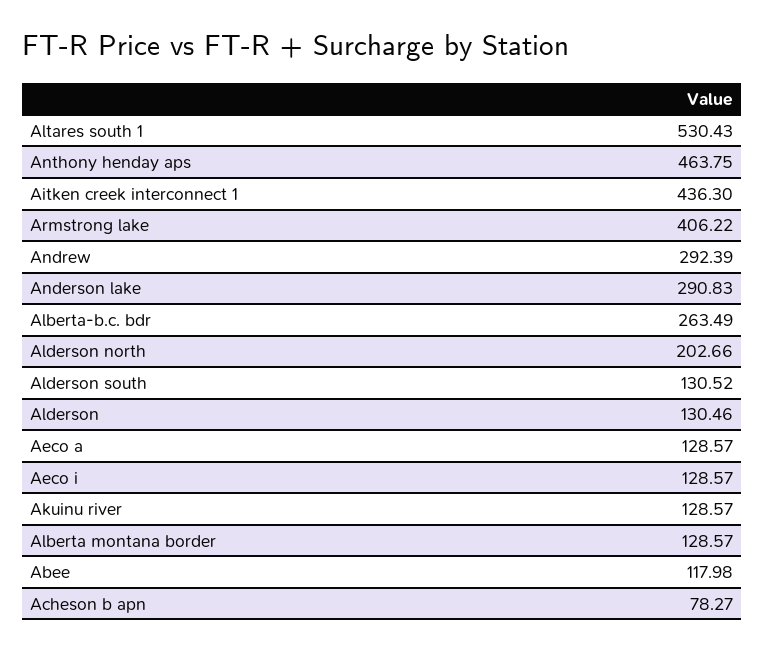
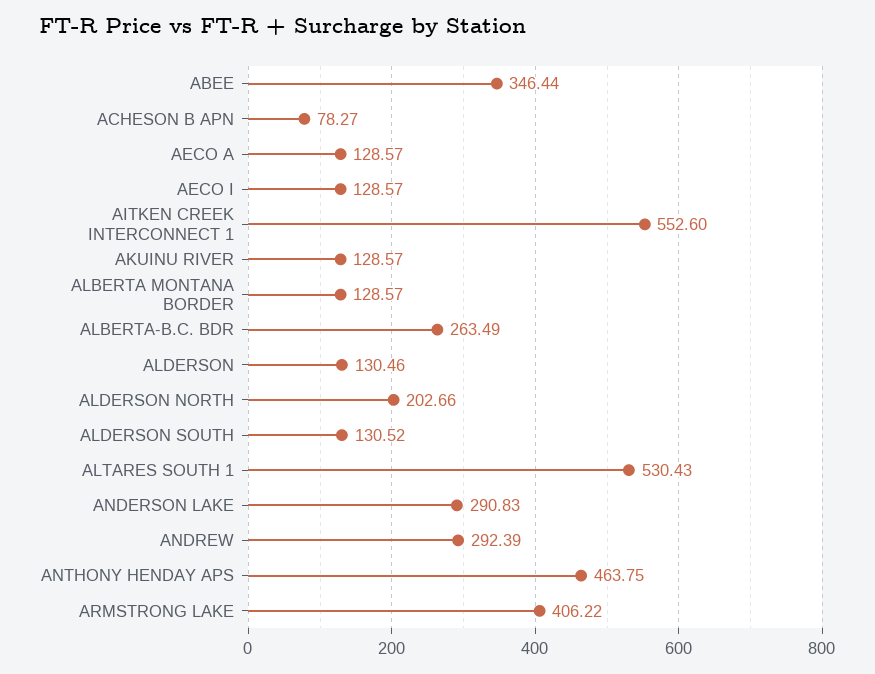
Aitken creek interconnect 1: 436.3 -> 552.6
Abee: 117.98 -> 346.44

